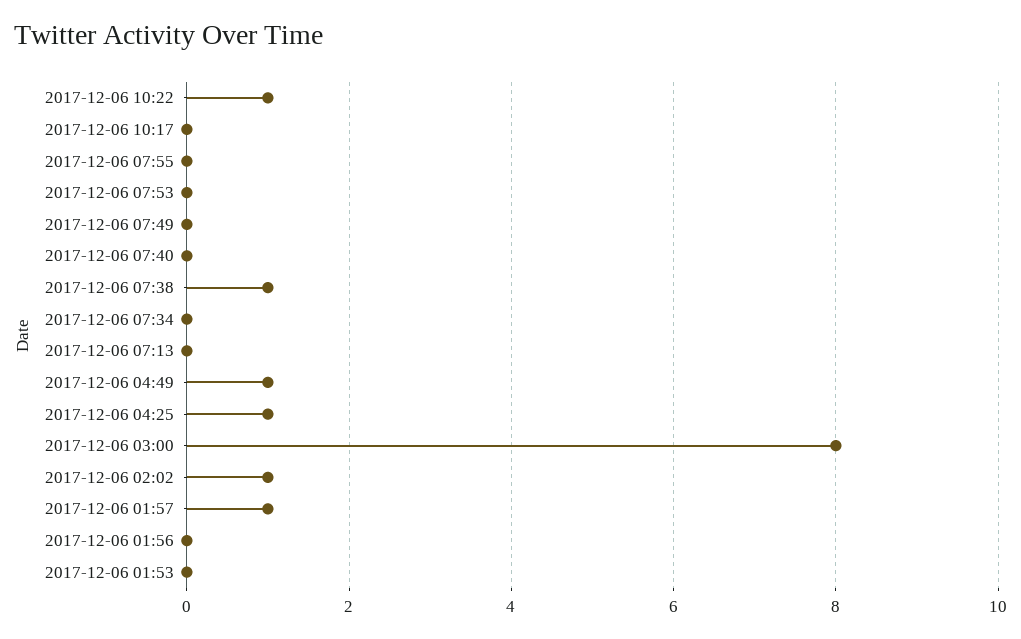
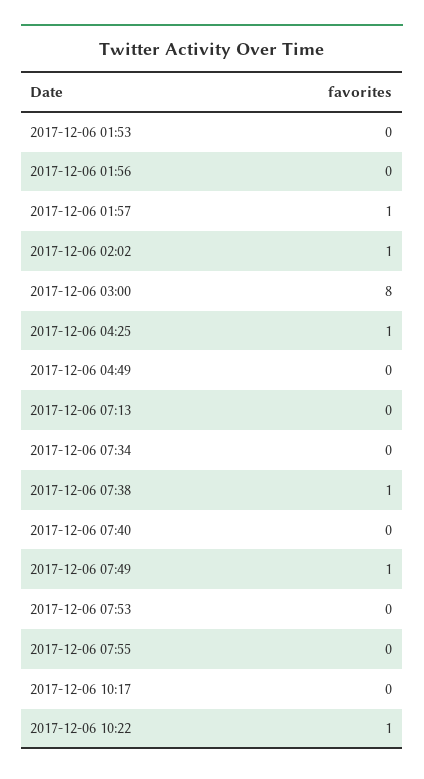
2017-12-06 07:49: 0 -> 1
2017-12-06 04:49: 1 -> 0

